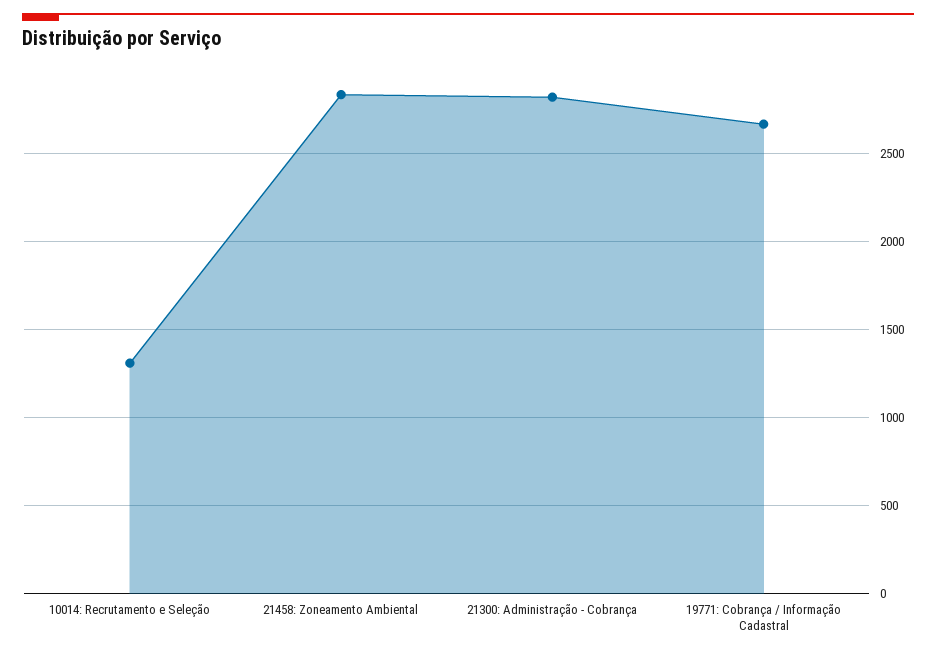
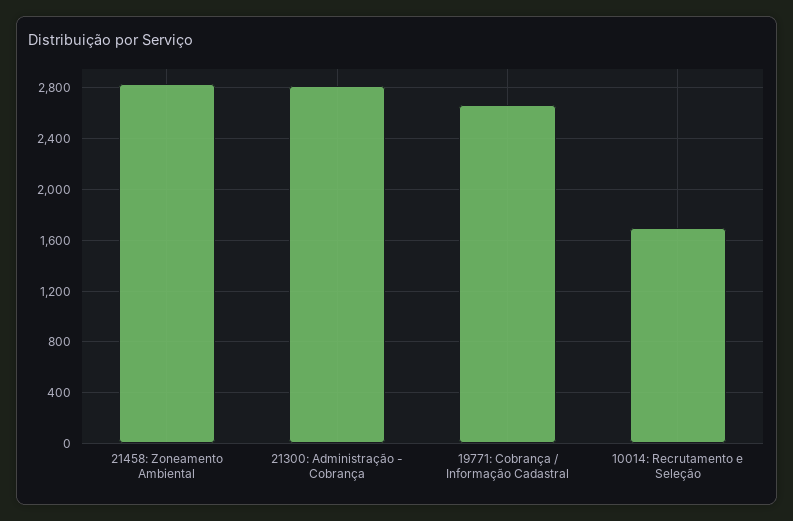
10014: Recrutamento e Seleção: 1300 -> 1700

